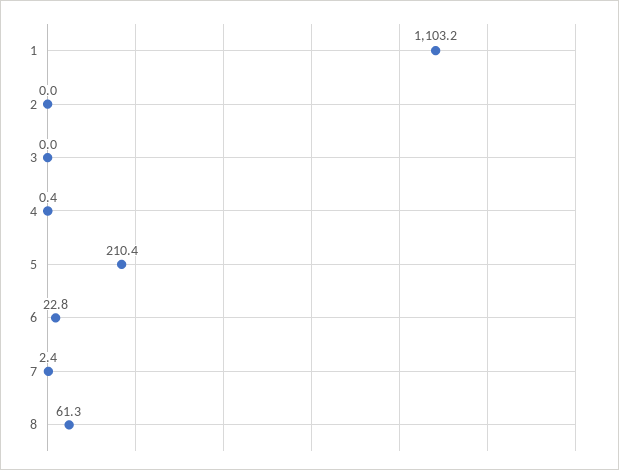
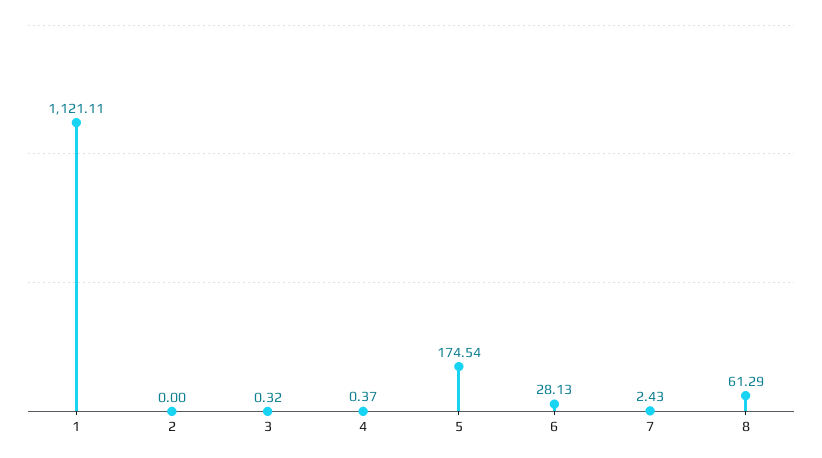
1: 1103.2 -> 1121.11
3: 0 -> 0.32
5: 210.4 -> 174.54
6: 22.8 -> 28.13

